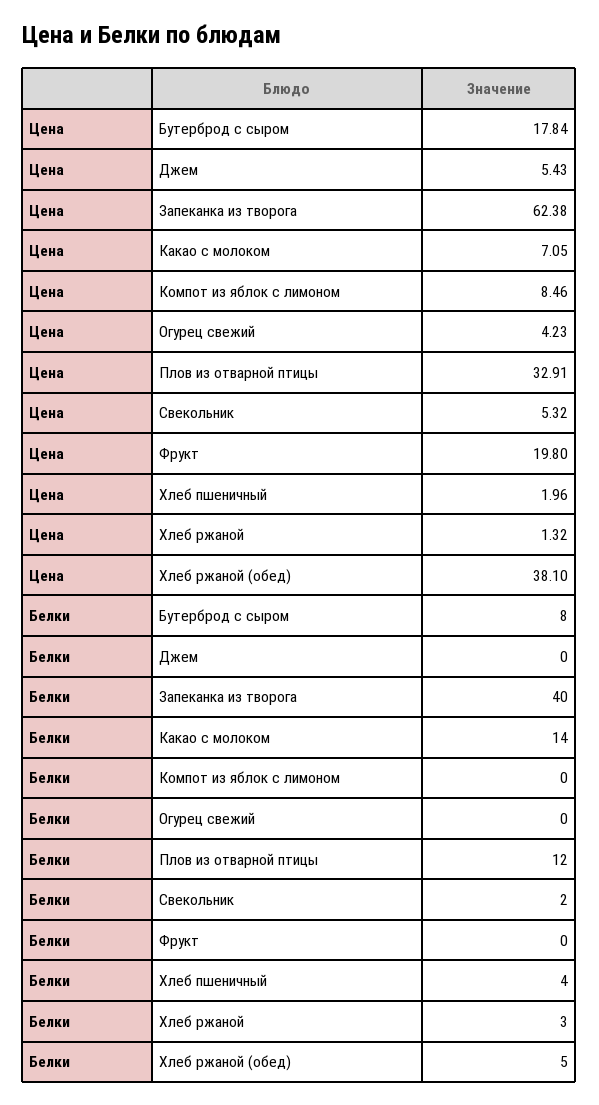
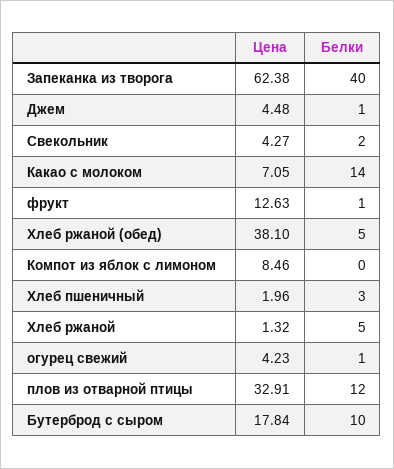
Цена, Джем: 5.43 -> 4.48
Цена, Свекольник: 5.32 -> 4.27
Цена, Фрукт: 19.8 -> 12.63
Белки, Бутерброд с сыром: 8 -> 10
Белки, Джем: 0 -> 1
Белки, Огурец свежий: 0 -> 1
Белки, Фрукт: 0 -> 1
Белки, Хлеб пшеничный: 4 -> 3
Белки, Хлеб ржаной: 3 -> 5

